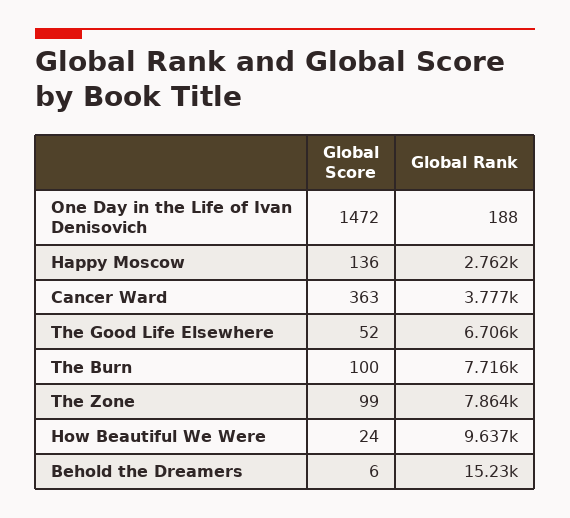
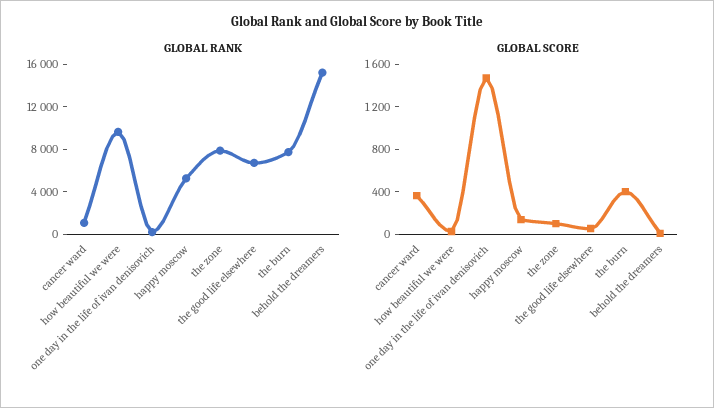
Global Rank, Happy Moscow: 2762 -> 5000
Global Rank, Cancer Ward: 3777 -> 1000
Global Score, The Burn: 100 -> 400

